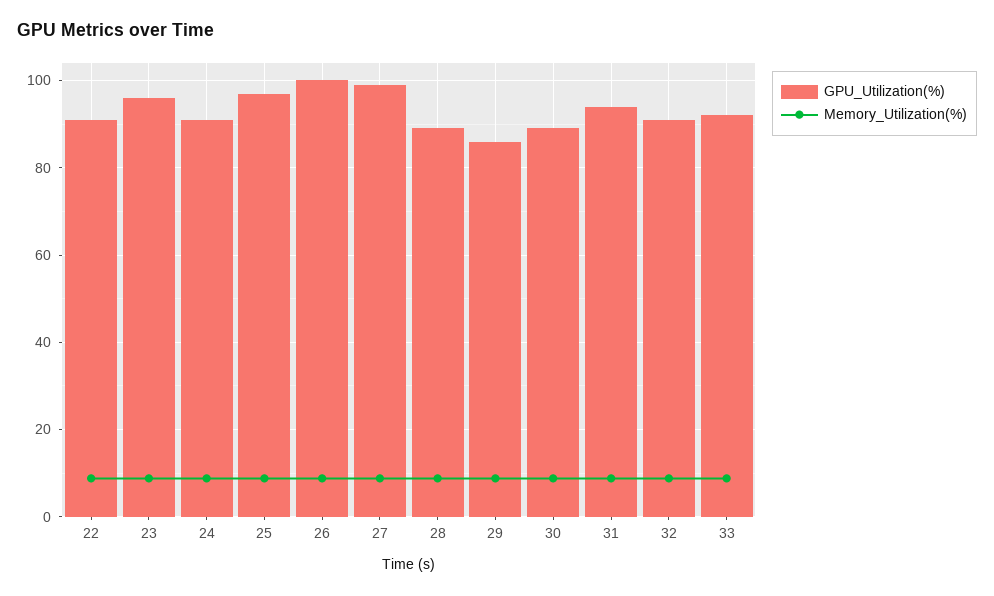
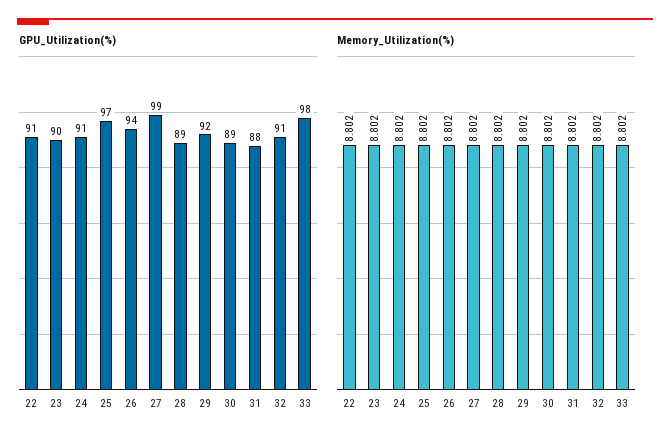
GPU_Utilization(%), 23: 96 -> 90
GPU_Utilization(%), 26: 100 -> 94
GPU_Utilization(%), 29: 86 -> 92
GPU_Utilization(%), 31: 94 -> 88
GPU_Utilization(%), 33: 92 -> 98

